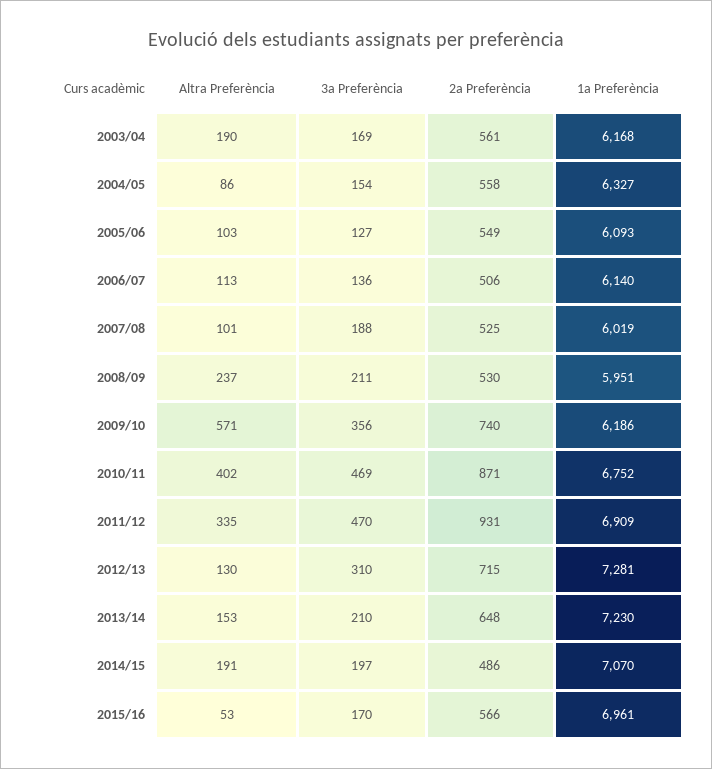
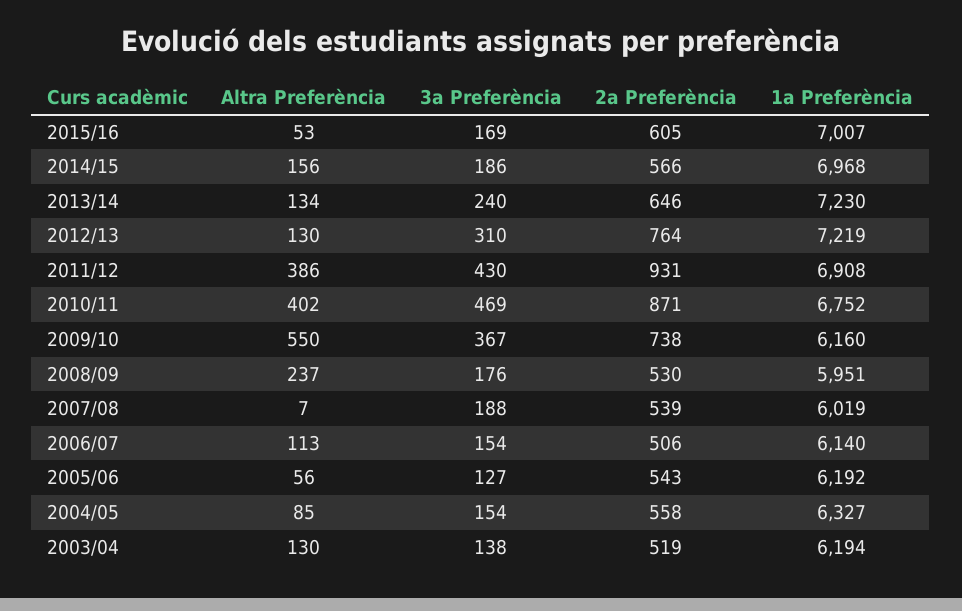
Altra Preferència, 2003/04: 190 -> 130
3a Preferència, 2003/04: 169 -> 138
2a Preferència, 2003/04: 561 -> 519
1a Preferència, 2003/04: 6168 -> 6194
Altra Preferència, 2004/05: 86 -> 85
Altra Preferència, 2005/06: 103 -> 56
2a Preferència, 2005/06: 549 -> 543
1a Preferència, 2005/06: 6093 -> 6192
3a Preferència, 2006/07: 136 -> 154
Altra Preferència, 2007/08: 101 -> 7
2a Preferència, 2007/08: 525 -> 539
3a Preferència, 2008/09: 211 -> 176
Altra Preferència, 2009/10: 571 -> 550
3a Preferència, 2009/10: 356 -> 367
2a Preferència, 2009/10: 740 -> 738
1a Preferència, 2009/10: 6186 -> 6160
Altra Preferència, 2011/12: 335 -> 386
3a Preferència, 2011/12: 470 -> 430
1a Preferència, 2011/12: 6909 -> 6908
2a Preferència, 2012/13: 715 -> 764
1a Preferència, 2012/13: 7281 -> 7219
Altra Preferència, 2013/14: 153 -> 134
3a Preferència, 2013/14: 210 -> 240
2a Preferència, 2013/14: 648 -> 646
Altra Preferència, 2014/15: 191 -> 156
3a Preferència, 2014/15: 197 -> 186
2a Preferència, 2014/15: 486 -> 566
1a Preferència, 2014/15: 7070 -> 6968
3a Preferència, 2015/16: 170 -> 169
2a Preferència, 2015/16: 566 -> 605
1a Preferència, 2015/16: 6961 -> 7007

